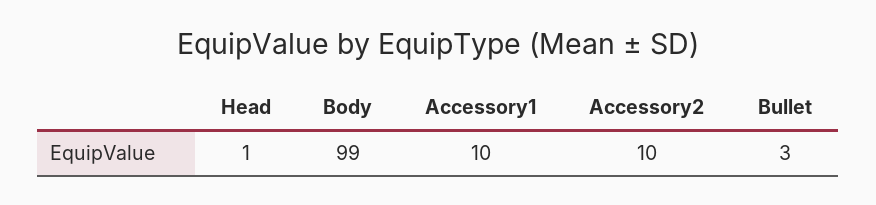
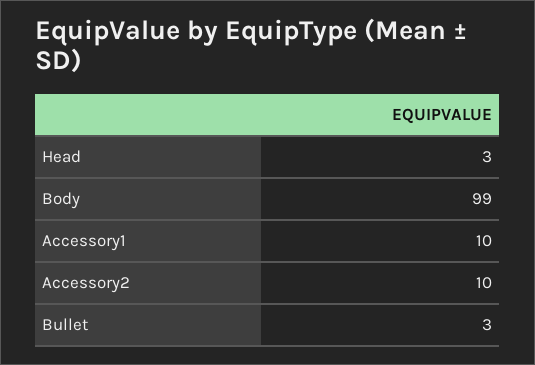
Head: 1 -> 3

